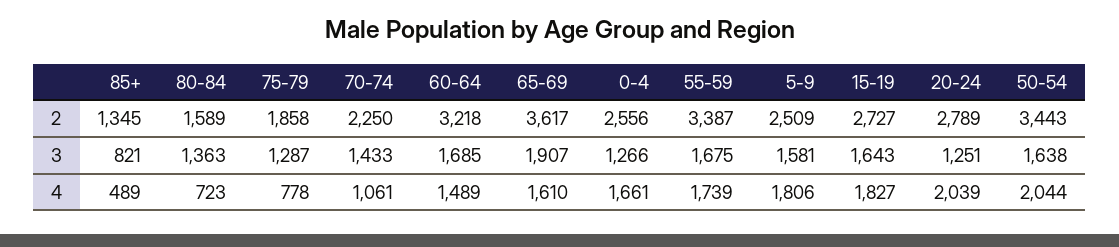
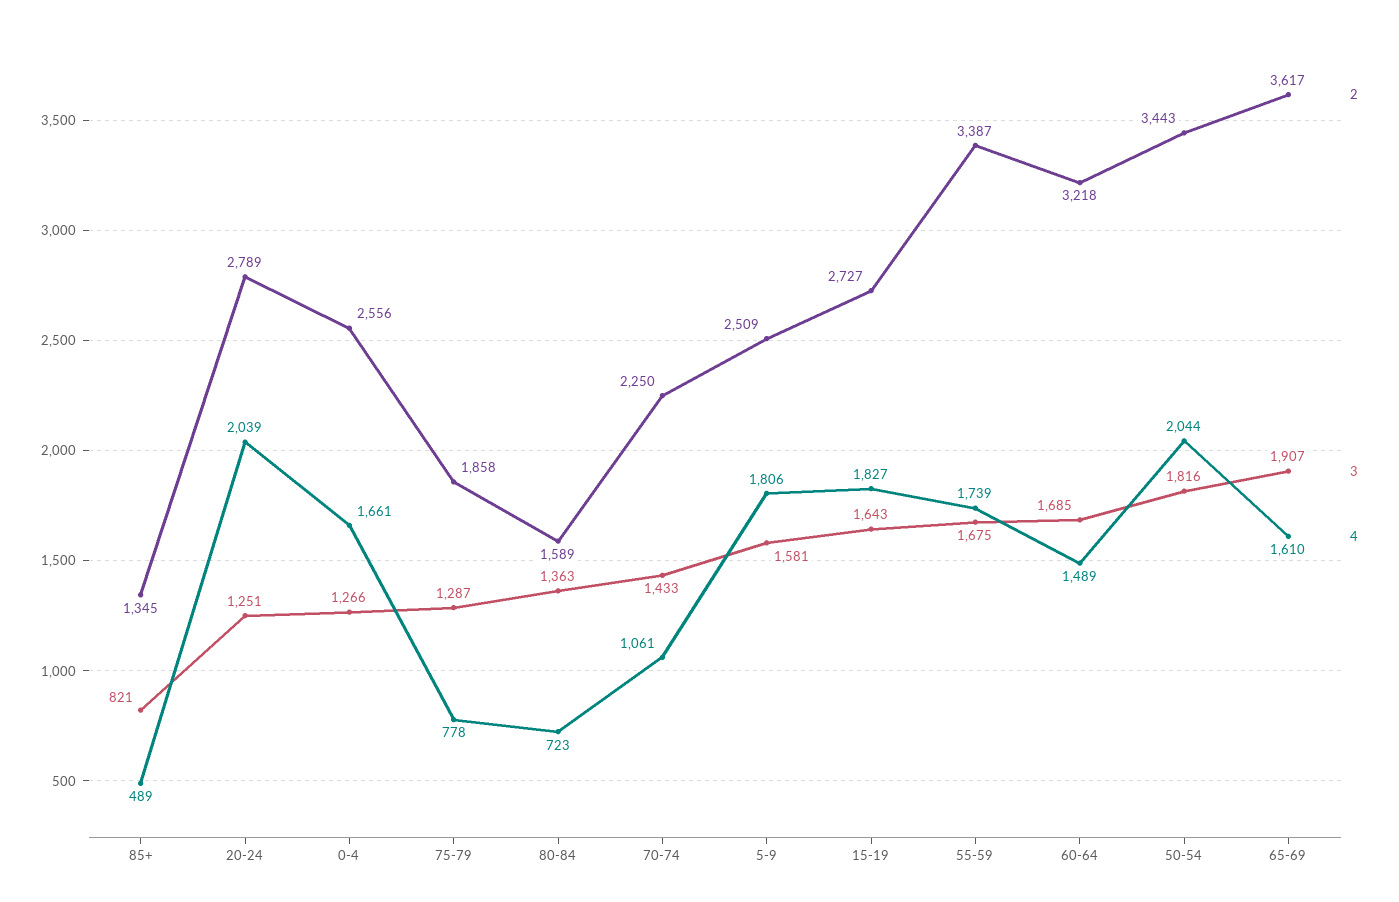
3, 50-54: 1638 -> 1816

